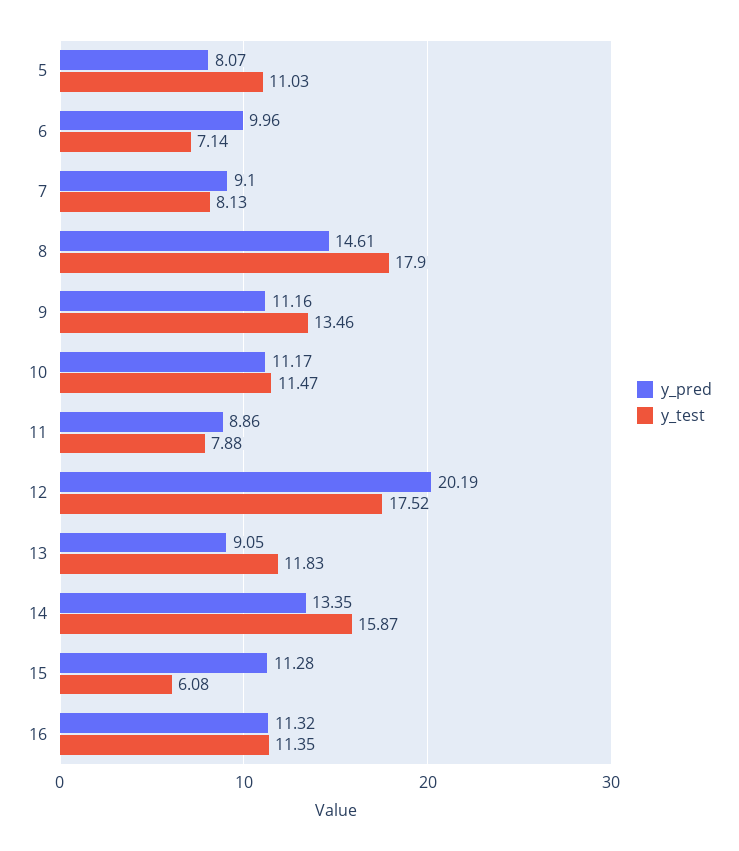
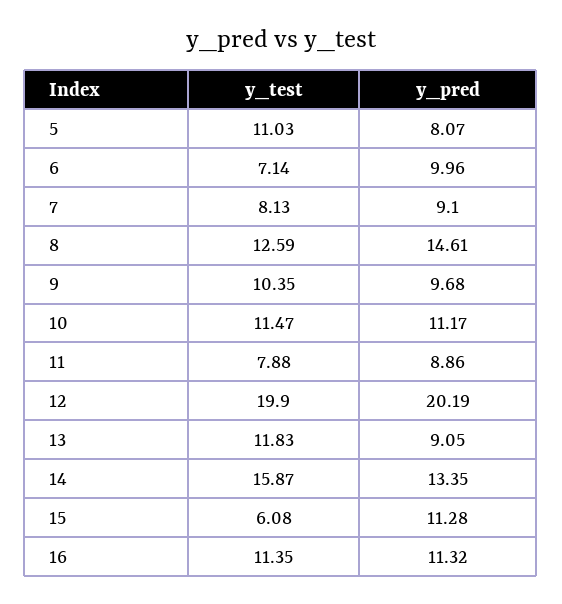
y_test, 8: 17.9 -> 12.59
y_pred, 9: 11.16 -> 9.68
y_test, 9: 13.46 -> 10.35
y_test, 12: 17.52 -> 19.9

